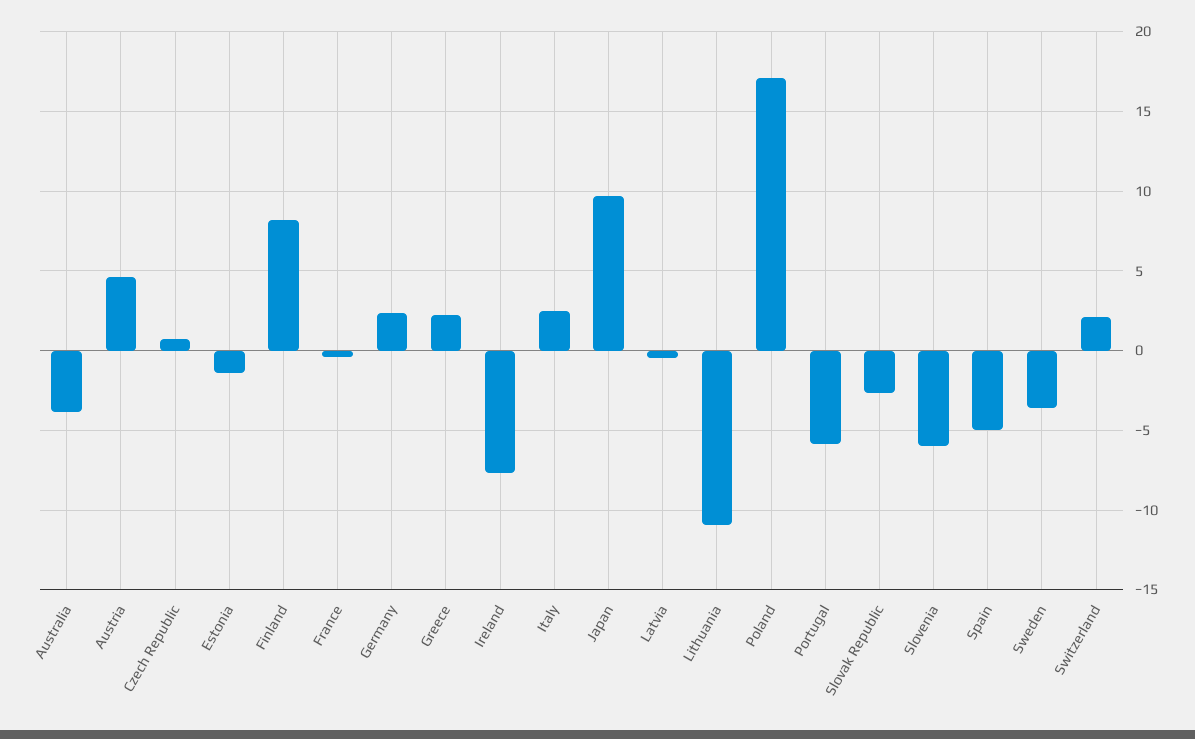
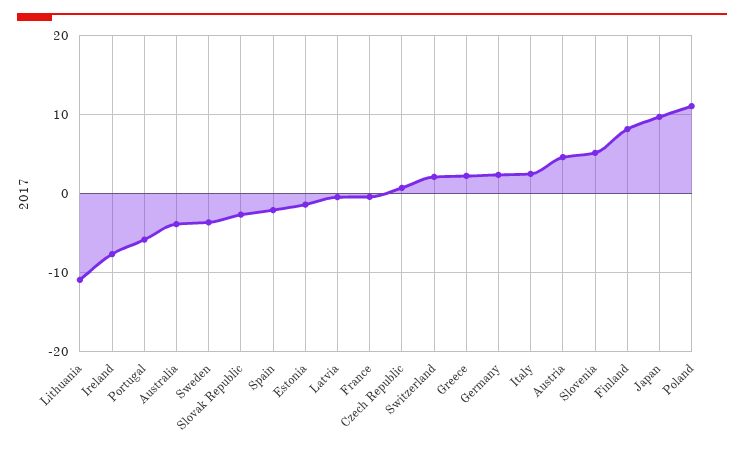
Poland: 17 -> 11
Slovenia: -6 -> 5
Spain: -5 -> -2

